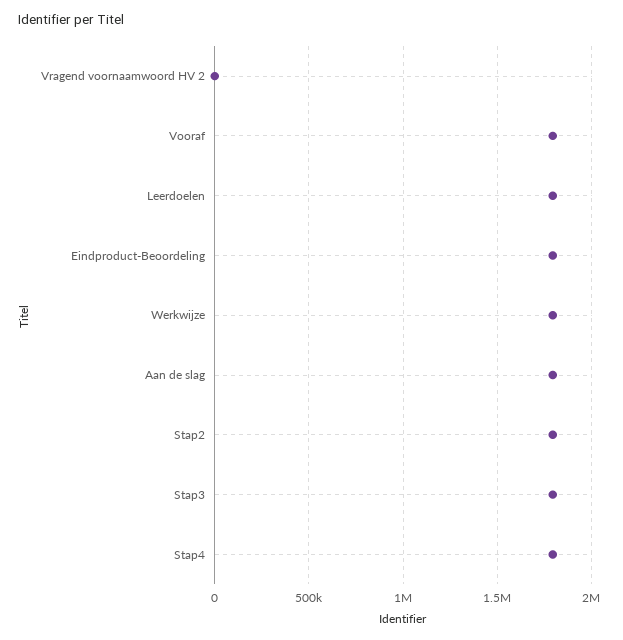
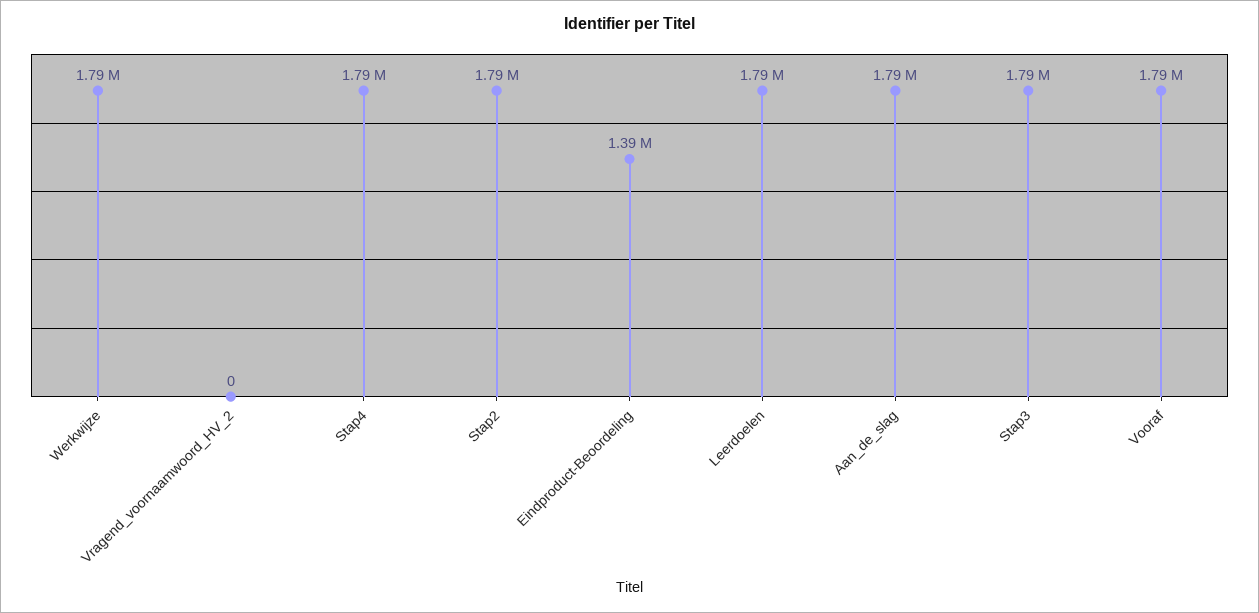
Eindproduct-Beoordeling: 1800000 -> 1390000

